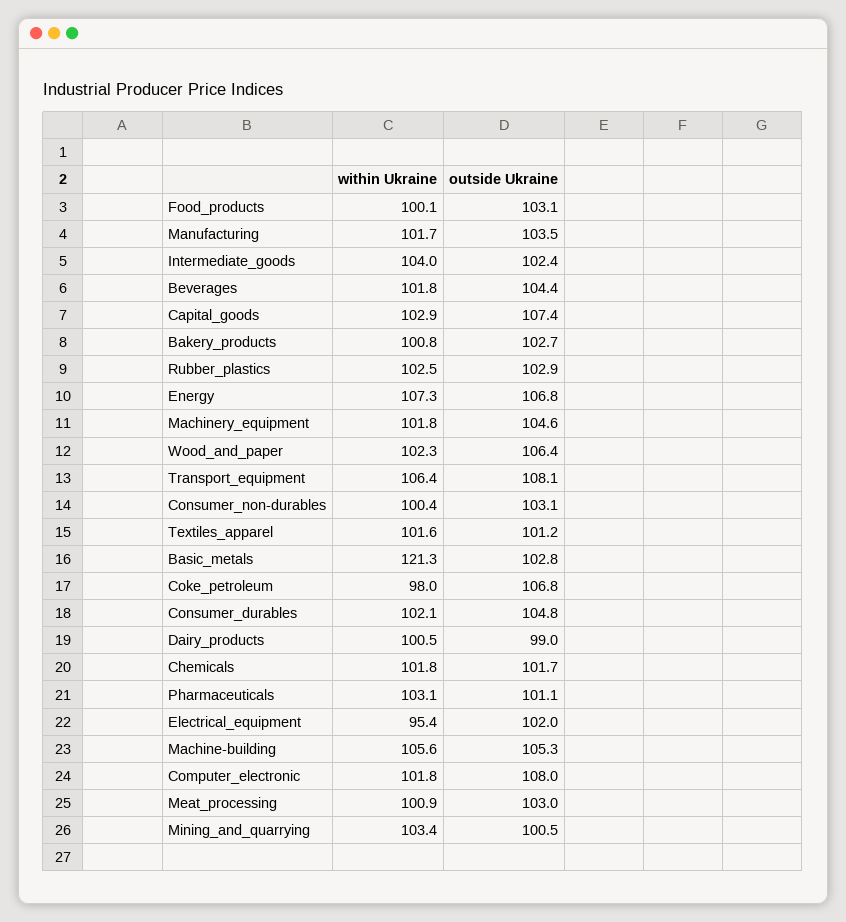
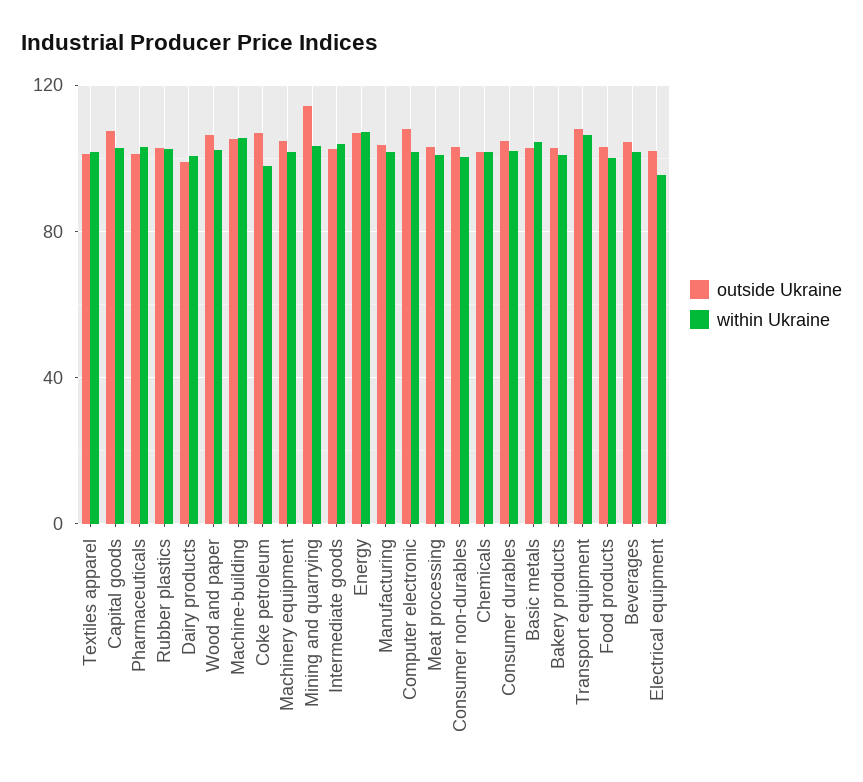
within Ukraine, Basic_metals: 121.3 -> 105
outside Ukraine, Mining_and_quarrying: 100.5 -> 115

